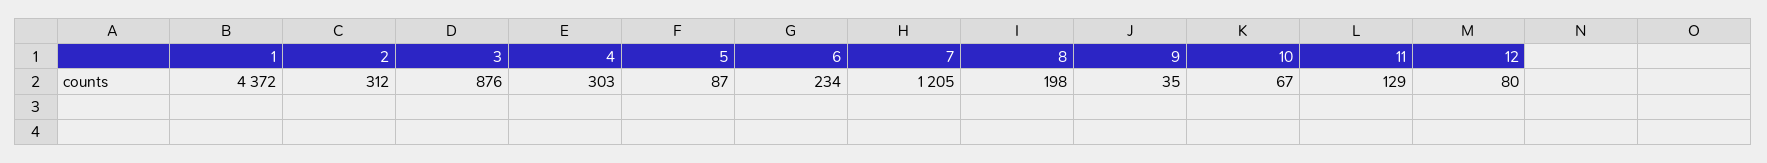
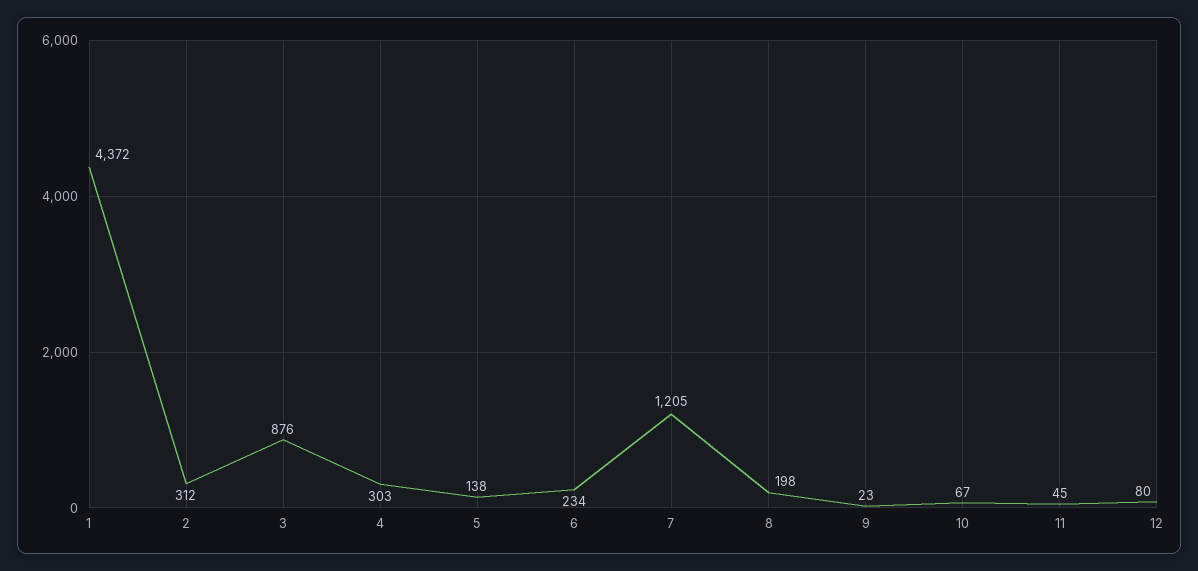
5: 87 -> 138
9: 35 -> 23
11: 129 -> 45

